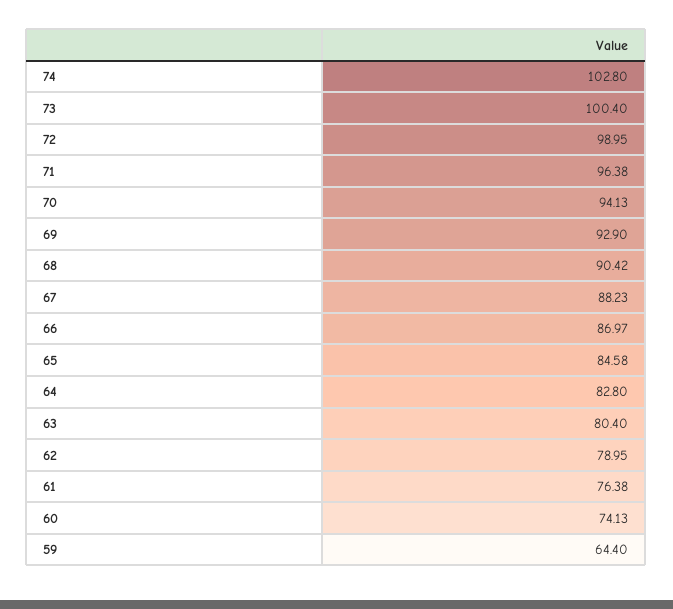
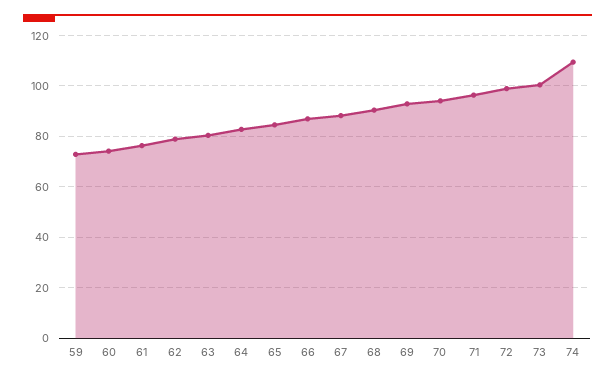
74: 102.8 -> 110
59: 64.4 -> 72.5

